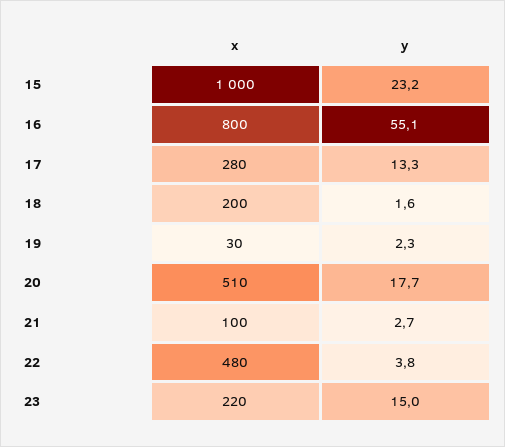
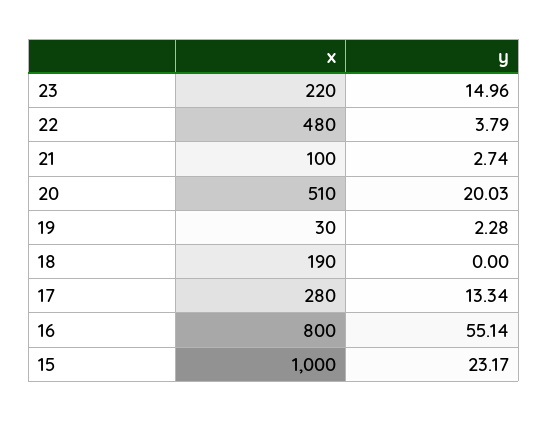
x, 18: 200 -> 190
y, 18: 1.6 -> 0
y, 20: 17.7 -> 20.03

